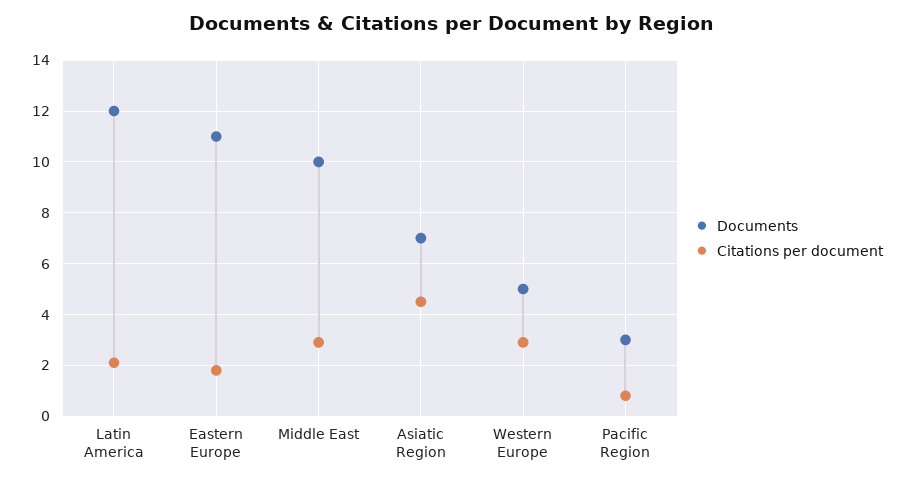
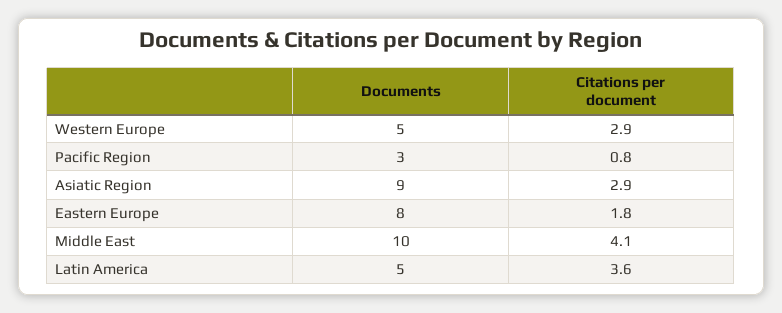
Documents, Latin America: 12 -> 5
Citations per document, Latin America: 2 -> 3.6
Documents, Eastern Europe: 11 -> 8
Citations per document, Middle East: 3 -> 4.1
Documents, Asiatic Region: 7 -> 9
Citations per document, Asiatic Region: 4.5 -> 2.9

